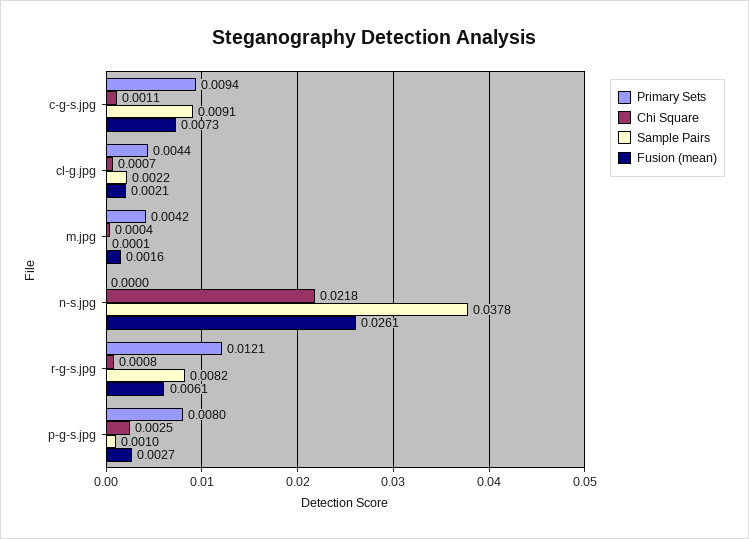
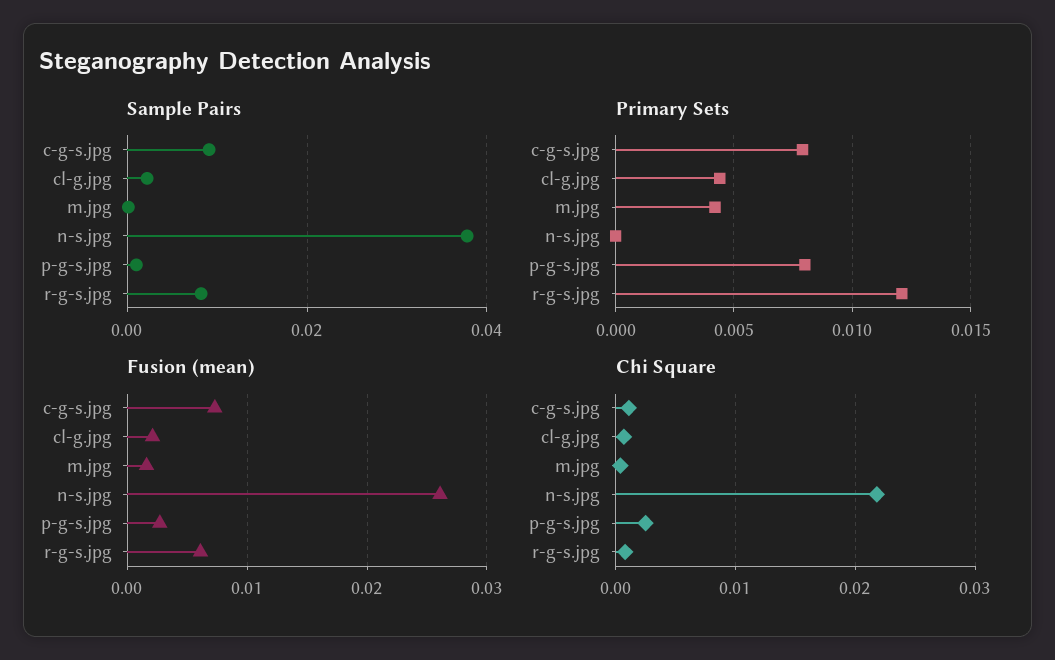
Primary Sets, c-g-s.jpg: 0.0094 -> 0.008

